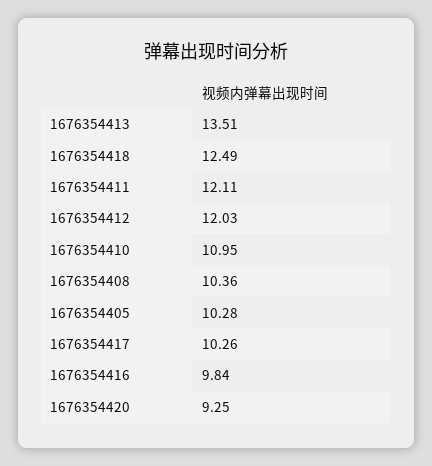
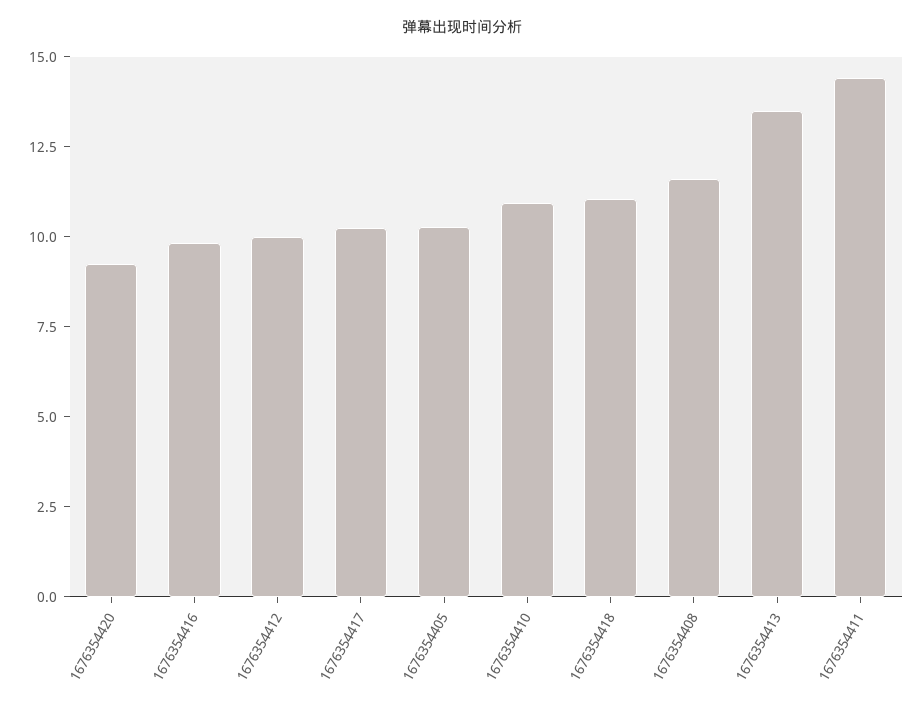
1676354418: 12.49 -> 11
1676354411: 12.11 -> 14.5
1676354412: 12.03 -> 10
1676354408: 10.36 -> 11.5

